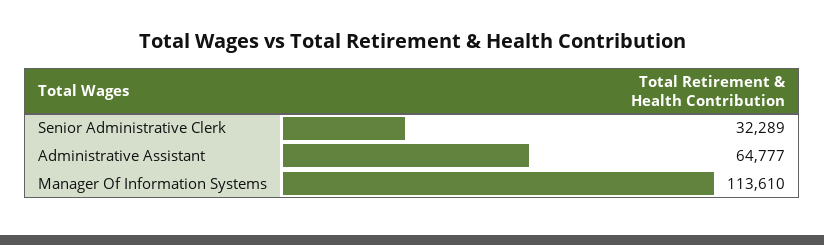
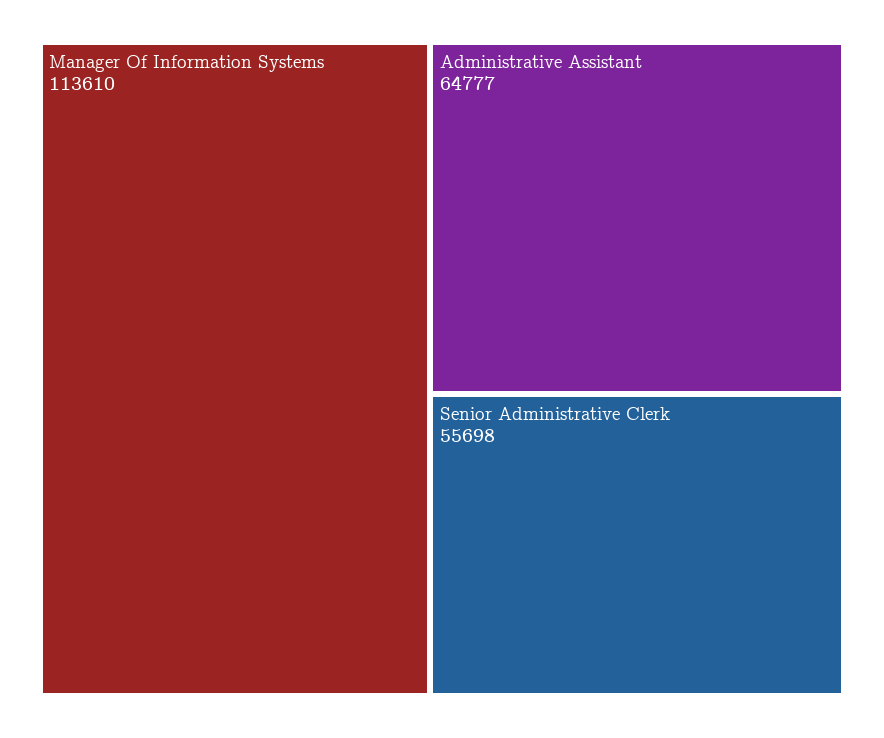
Senior Administrative Clerk: 32289 -> 55698

